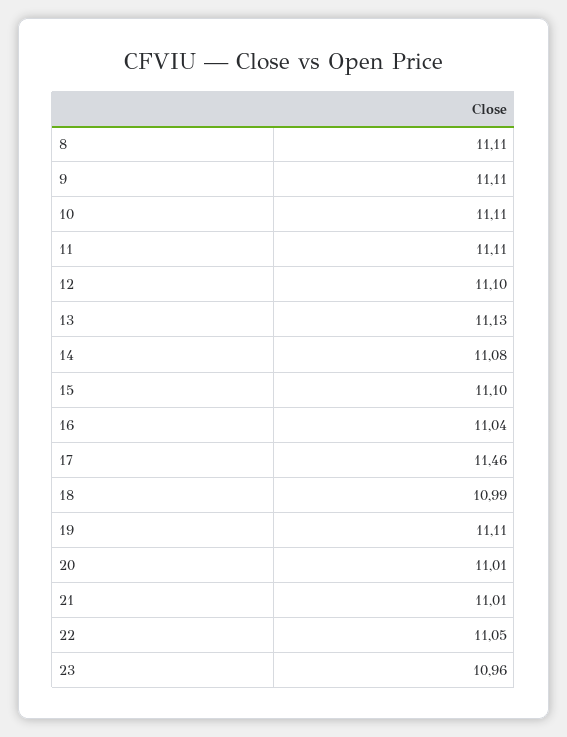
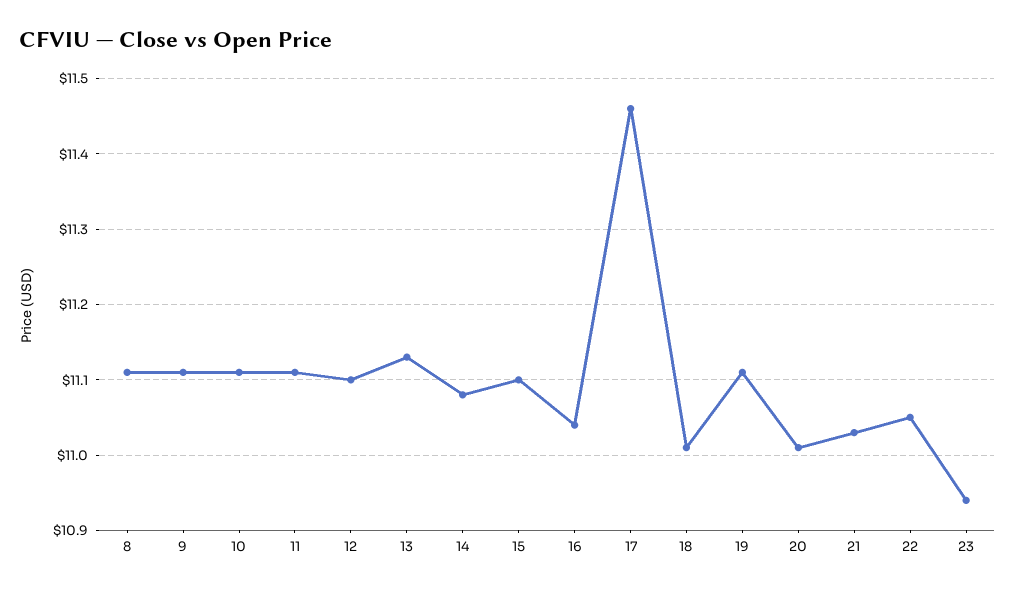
18: 10.99 -> 11.01
21: 11.01 -> 11.03
23: 10.96 -> 10.94

